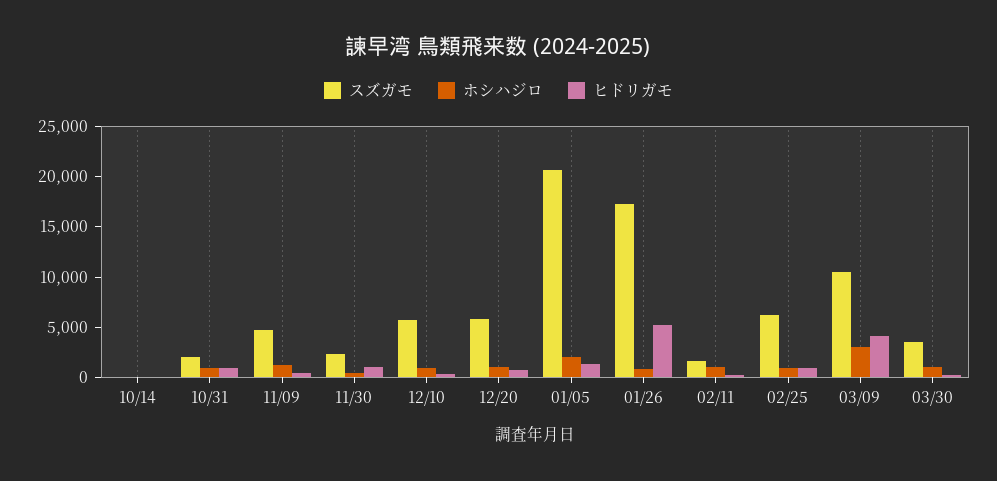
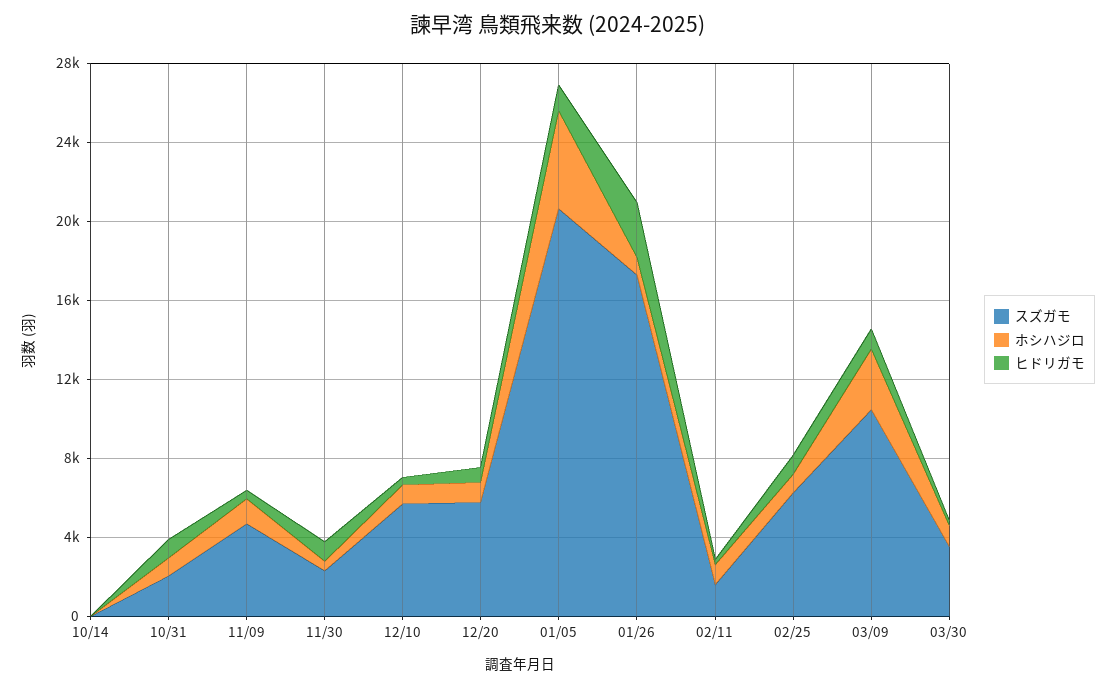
ホシハジロ, 01/05: 2000 -> 5000
ヒドリガモ, 01/26: 5000 -> 3000
ヒドリガモ, 03/09: 4000 -> 1000

